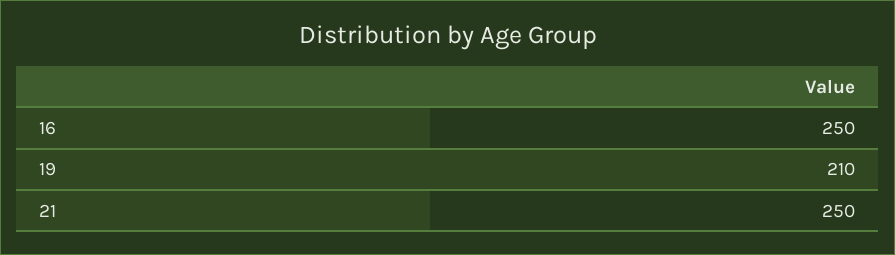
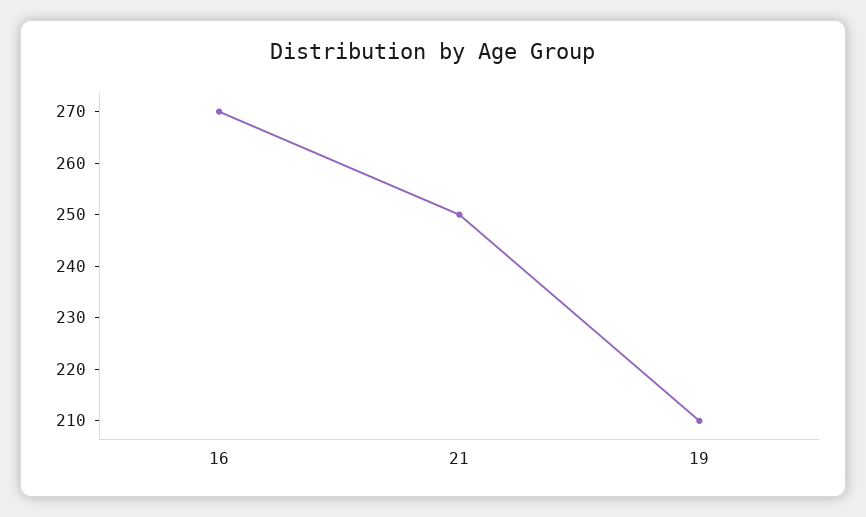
16: 250 -> 270

